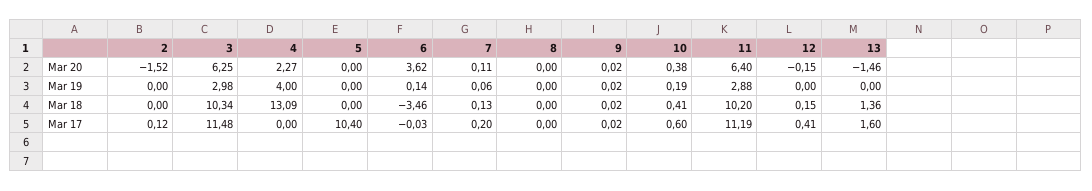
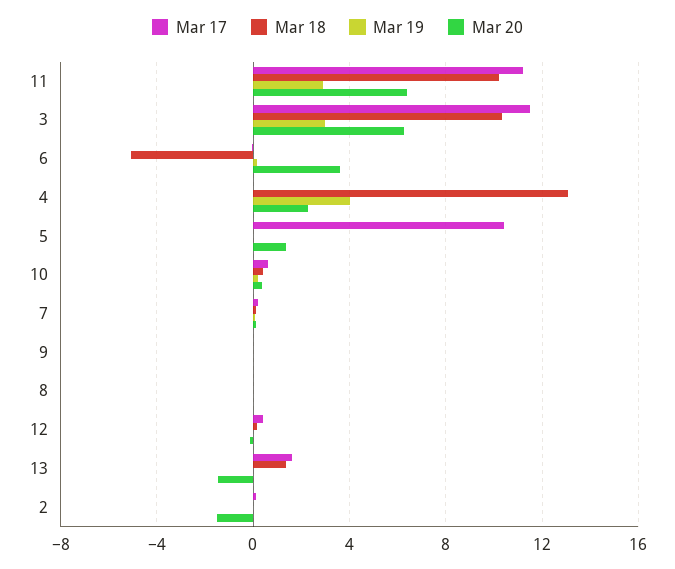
Mar 20, 5: 0 -> 1.5
Mar 18, 6: -3.46 -> -5

